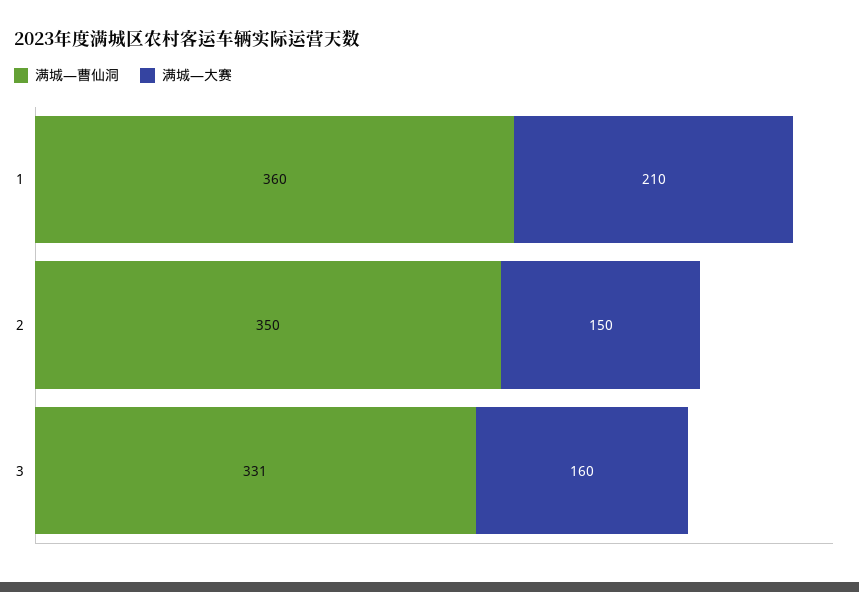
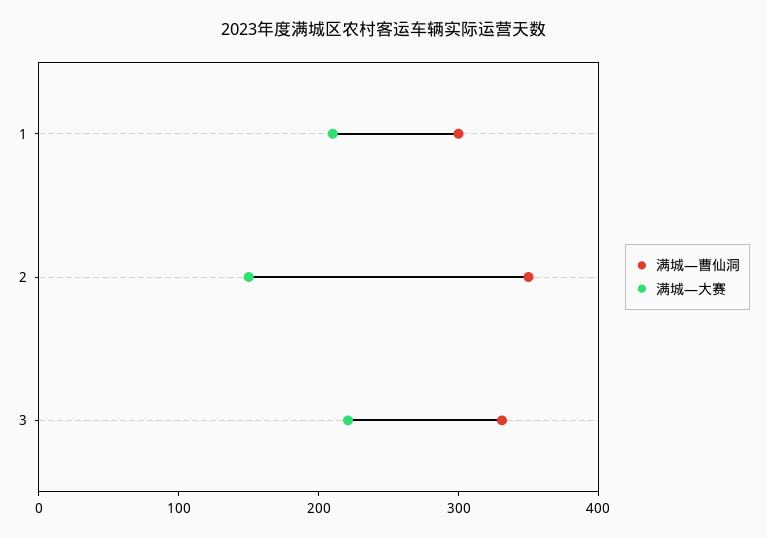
满城—曹仙洞, 1: 360 -> 300
满城—大赛, 3: 160 -> 220

